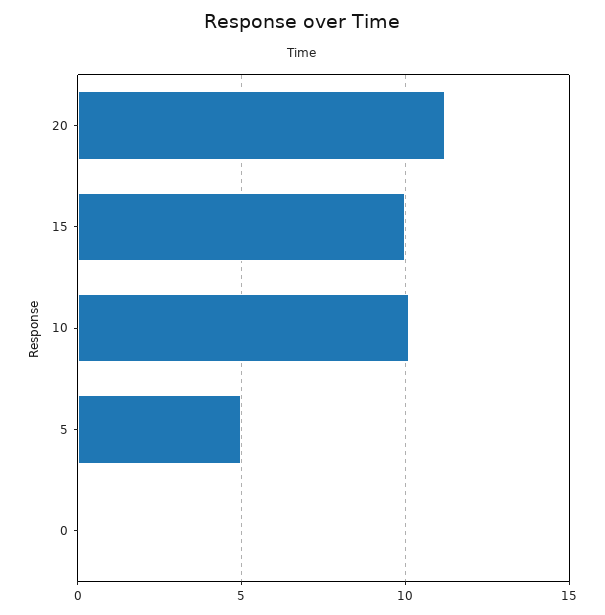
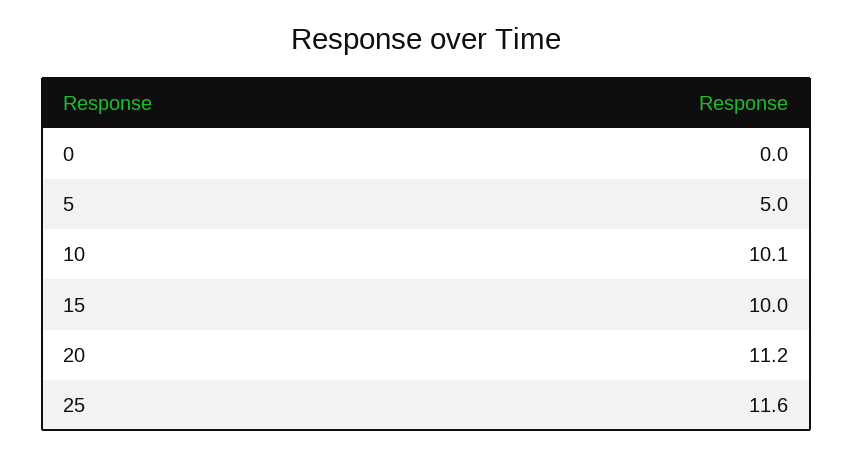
25: none -> 11.6

